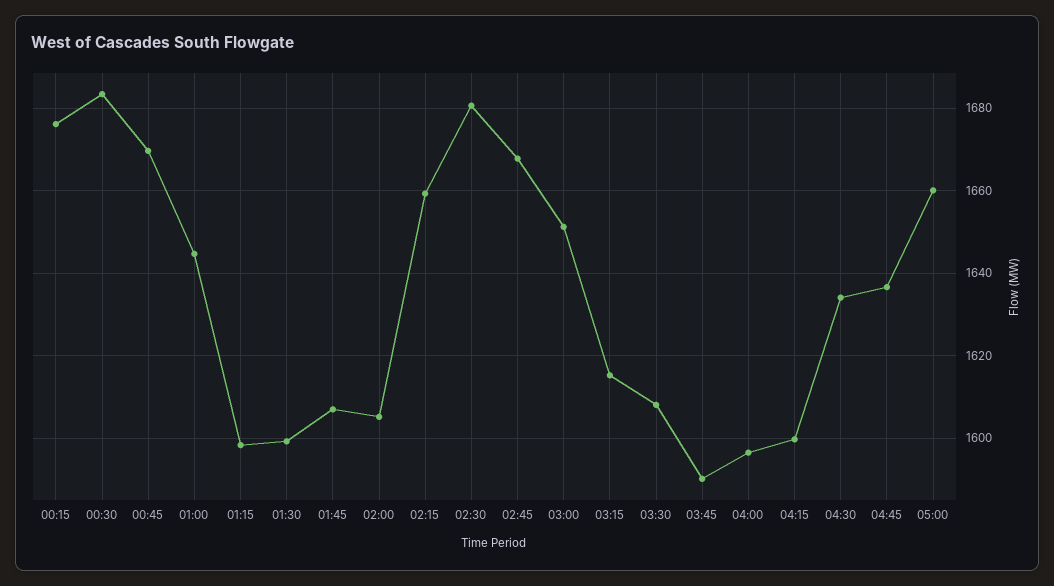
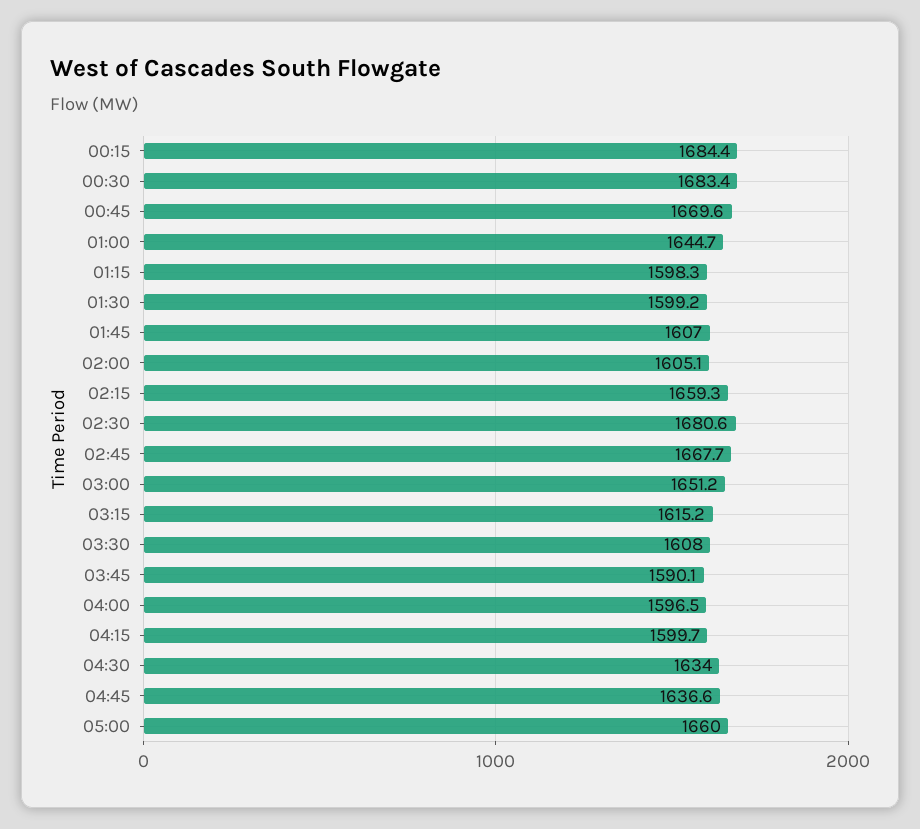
00:15: 1676 -> 1684.4

